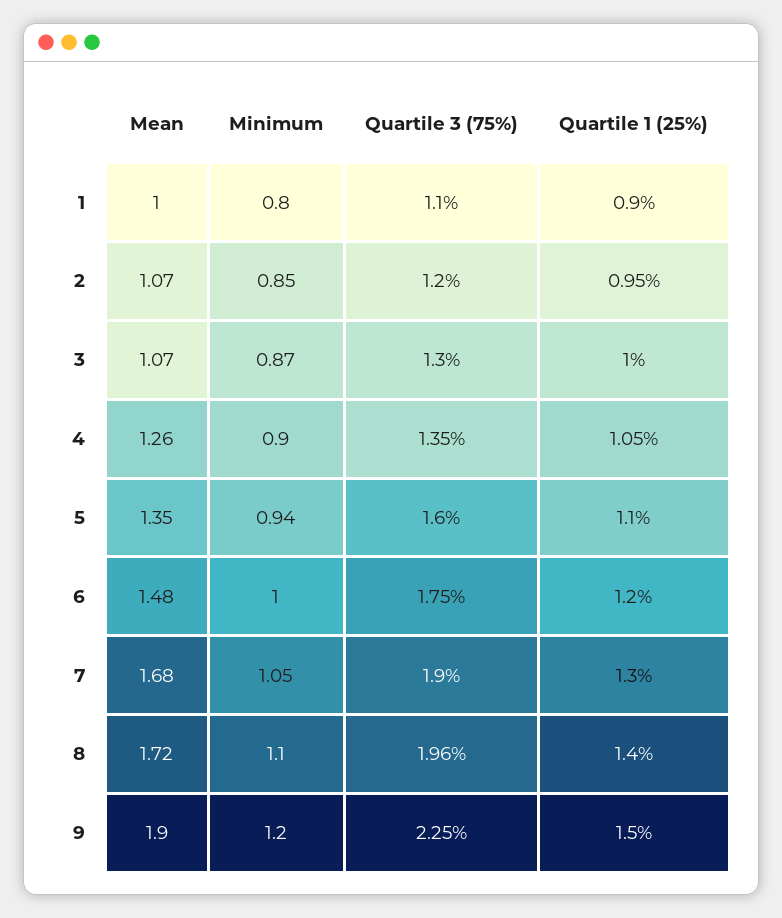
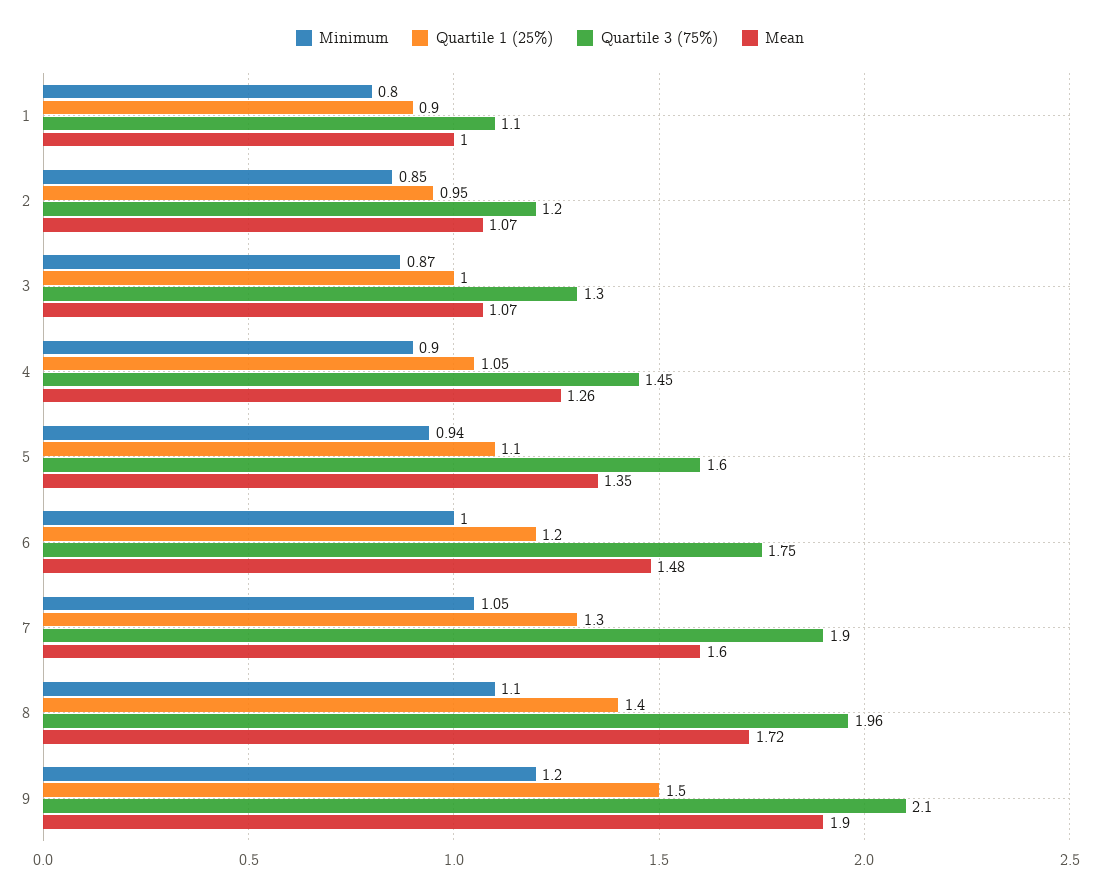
Quartile 3 (75%), 4: 1.35 -> 1.45
Mean, 7: 1.68 -> 1.6
Quartile 3 (75%), 9: 2.25 -> 2.1

